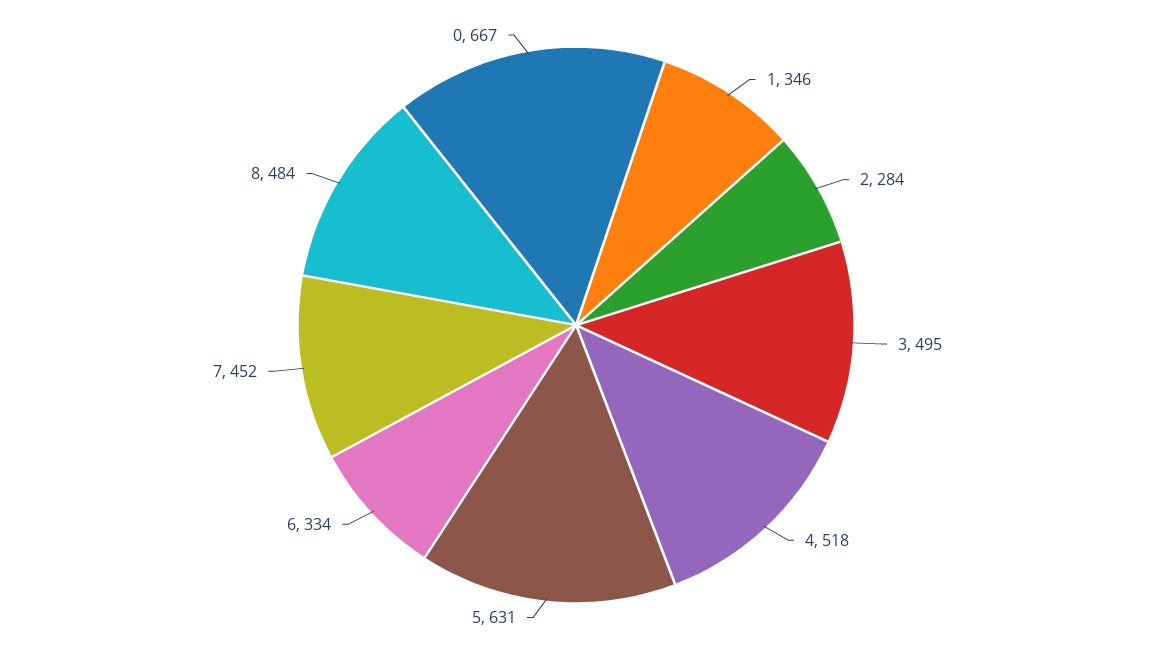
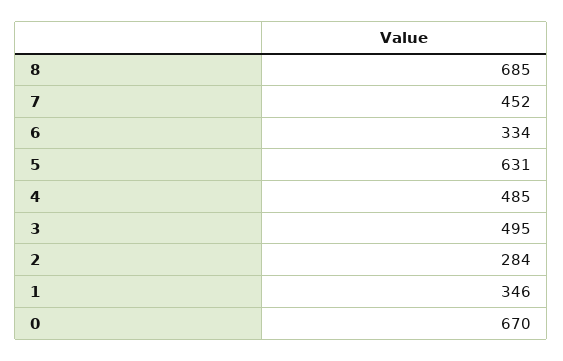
4: 518 -> 485
8: 484 -> 685
0: 667 -> 670

